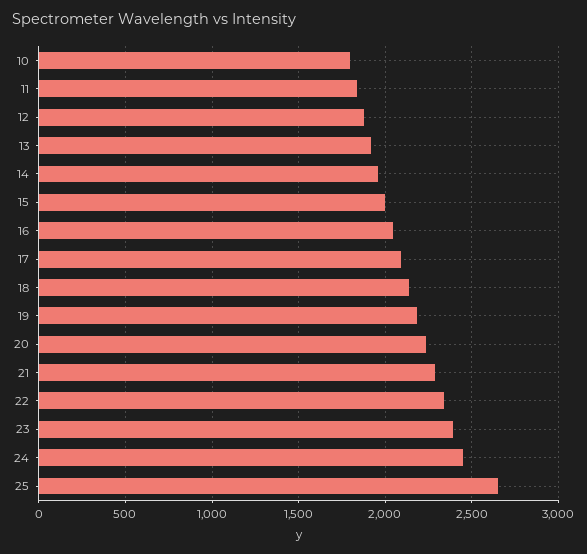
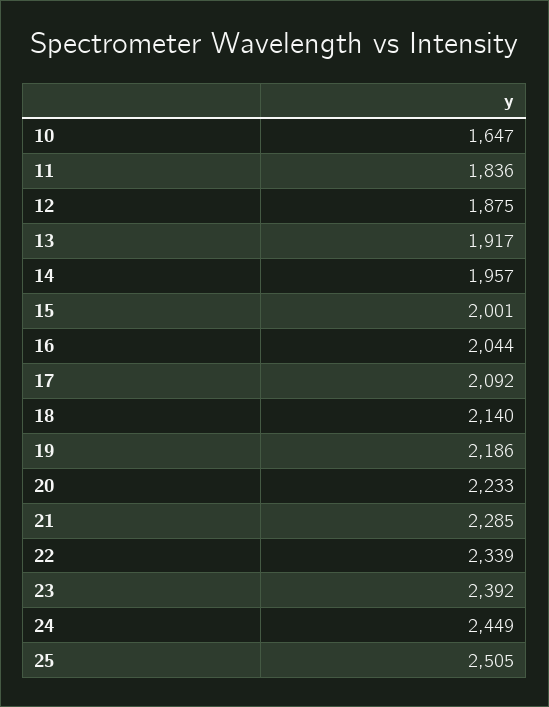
10: 1800 -> 1647
25: 2650 -> 2505

